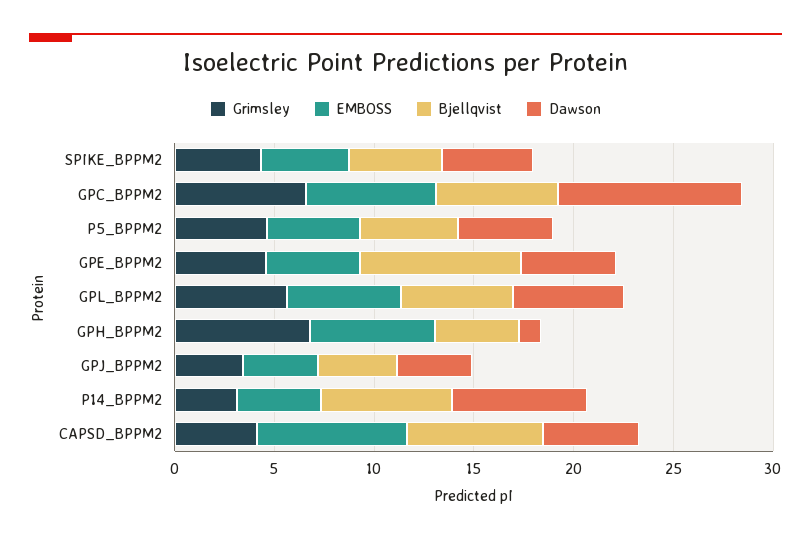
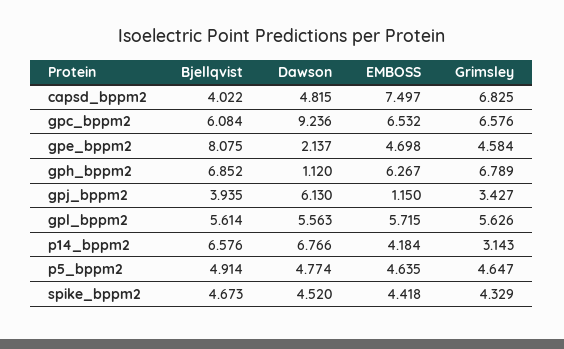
Dawson, GPE_BPPM2: 5 -> 2.137
Bjellqvist, GPH_BPPM2: 4 -> 6.852
EMBOSS, GPJ_BPPM2: 4 -> 1.15
Dawson, GPJ_BPPM2: 4 -> 6.13
Grimsley, CAPSD_BPPM2: 4 -> 6.825
Bjellqvist, CAPSD_BPPM2: 7 -> 4.022

